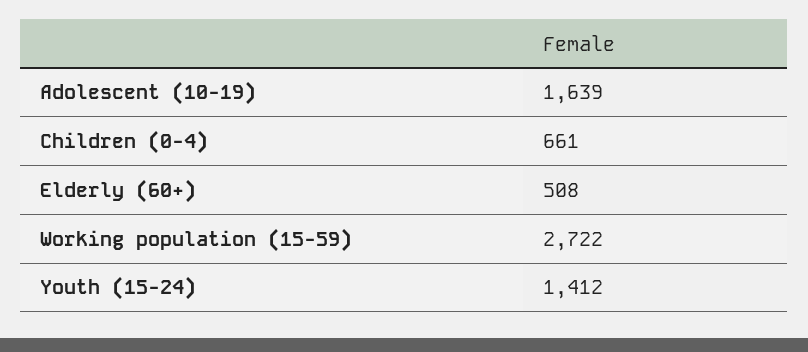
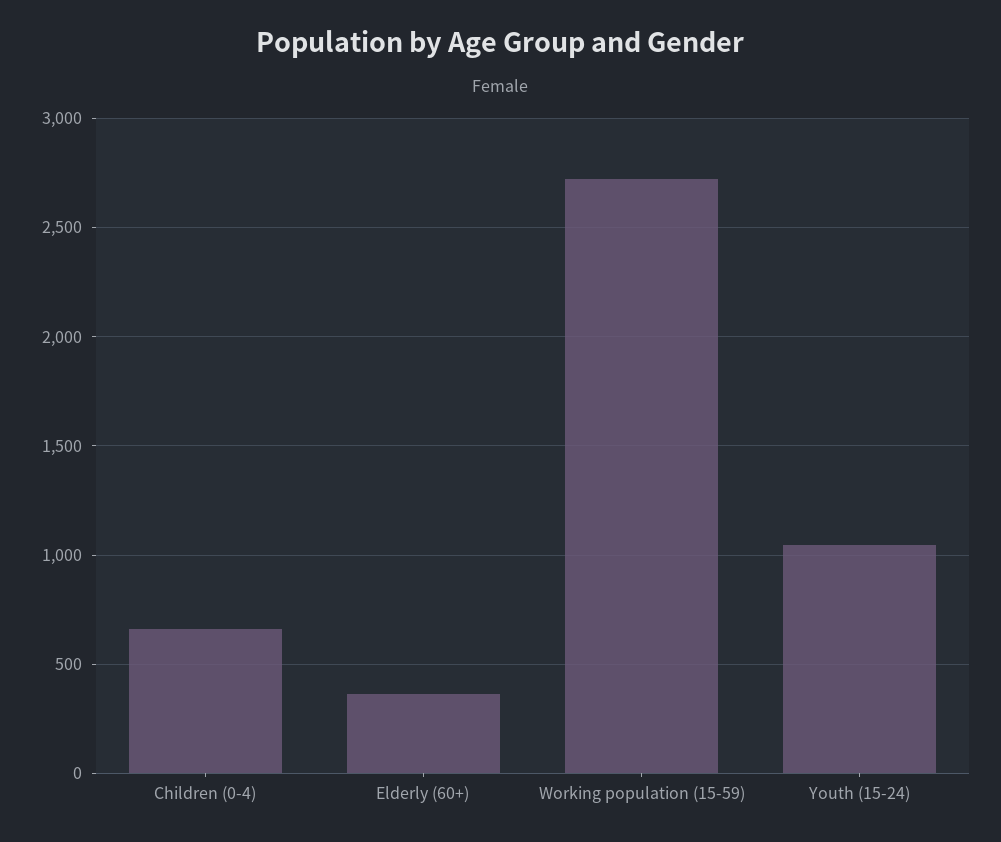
Adolescent (10-19): 1639 -> none
Elderly (60+): 508 -> 350
Youth (15-24): 1412 -> 1050

